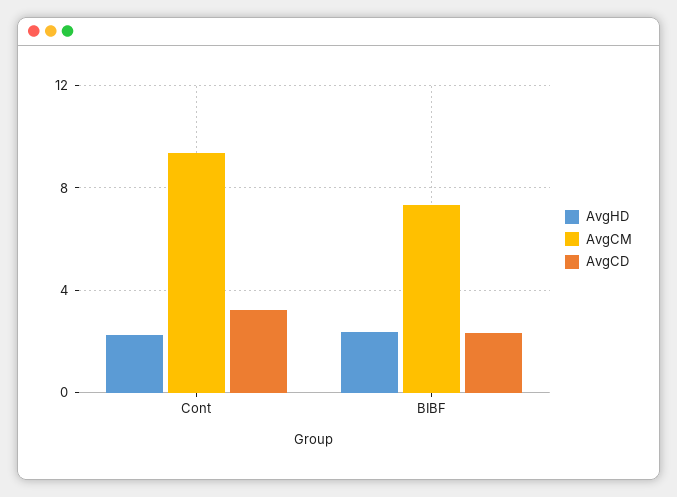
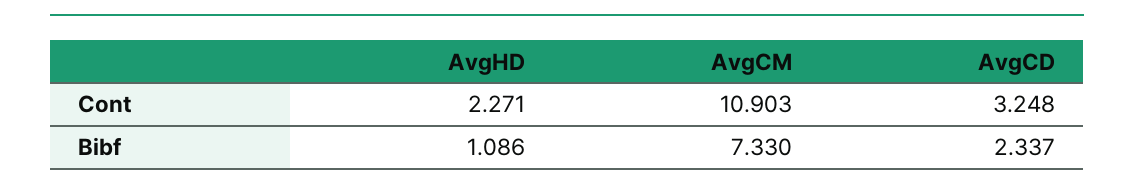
AvgCM, Cont: 9.5 -> 10.903
AvgHD, BIBF: 2.5 -> 1.086

